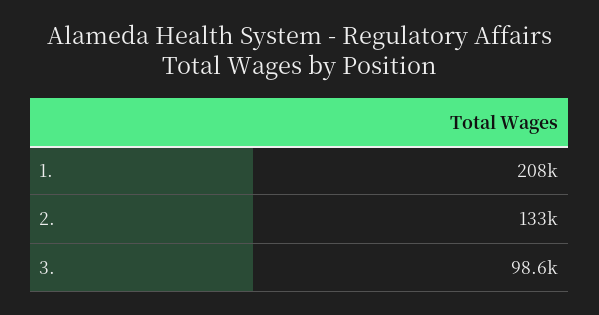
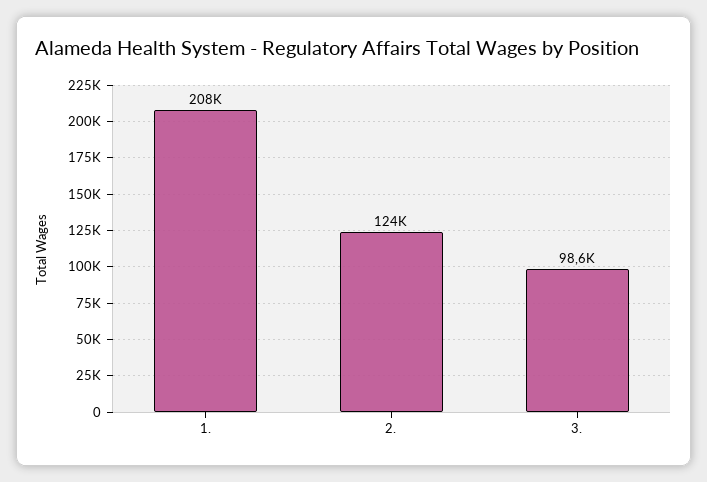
2.: 133000 -> 124000

